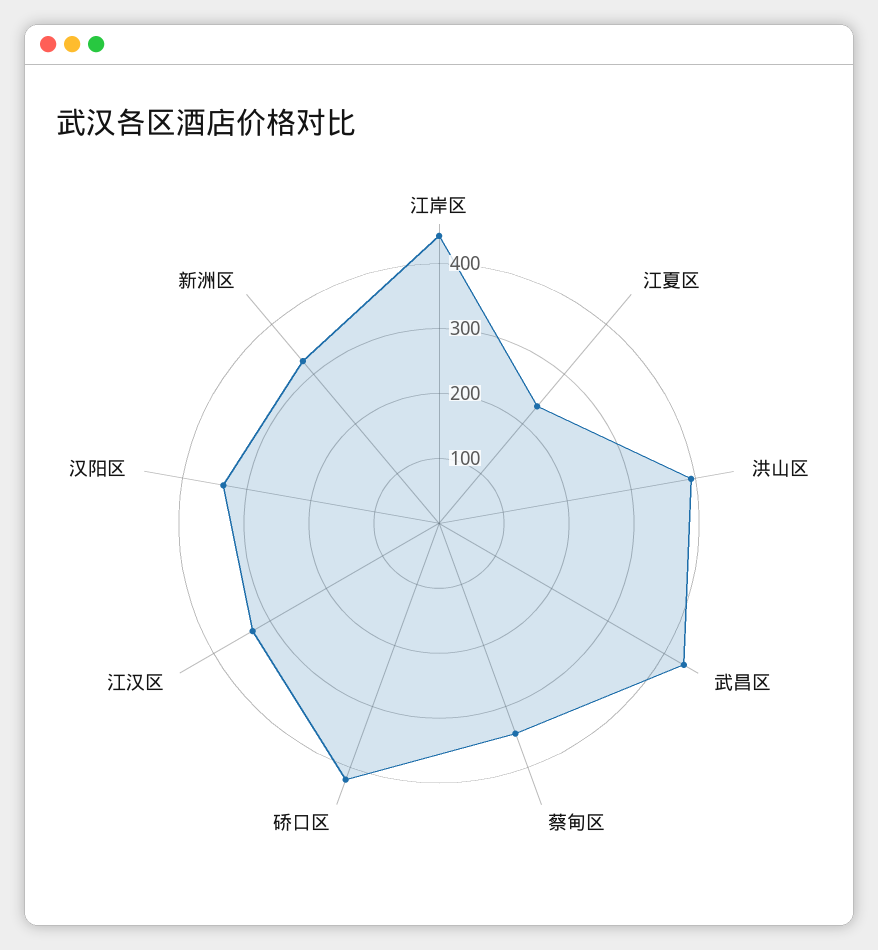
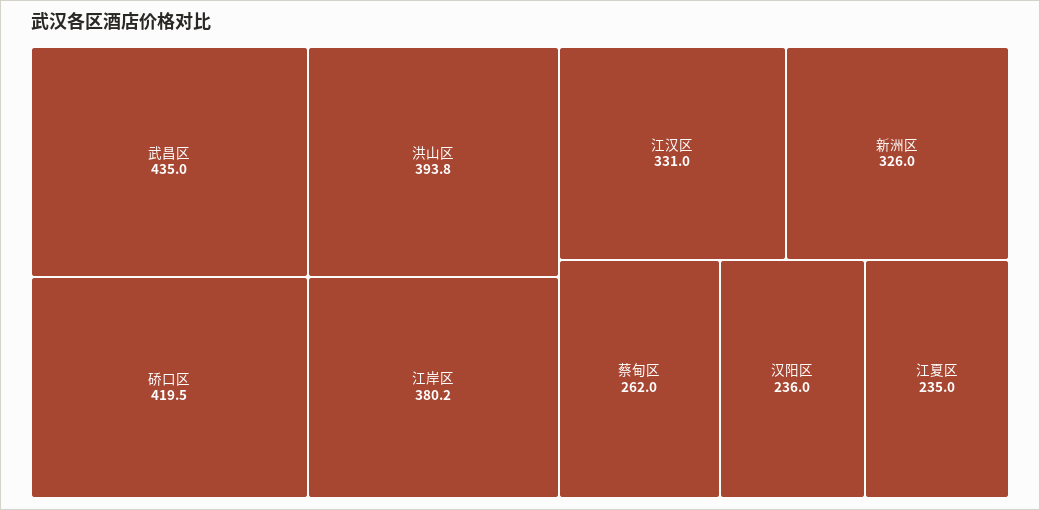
江岸区: 440 -> 380.2
蔡甸区: 340 -> 262
汉阳区: 340 -> 236

